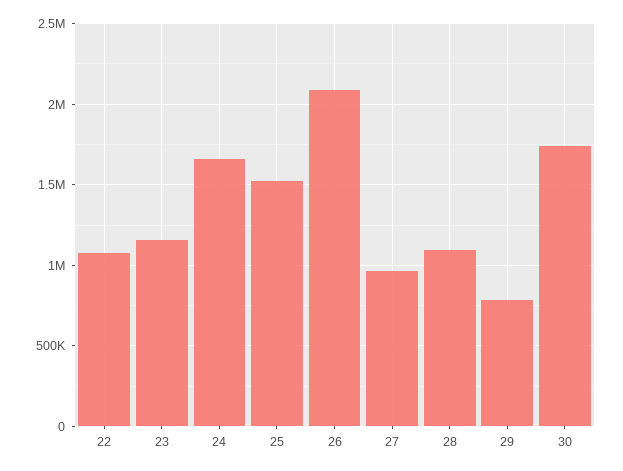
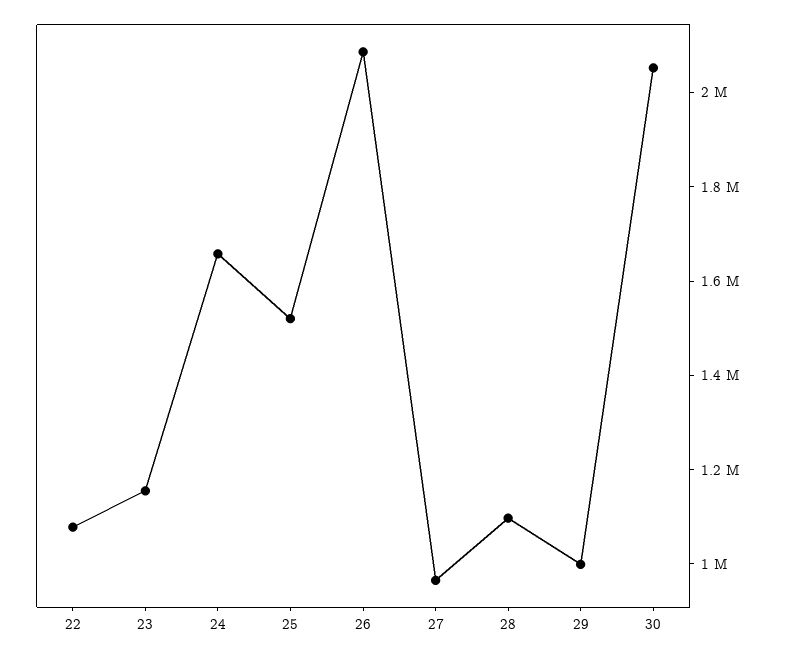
29: 800000 -> 1000000
30: 1750000 -> 2050000

